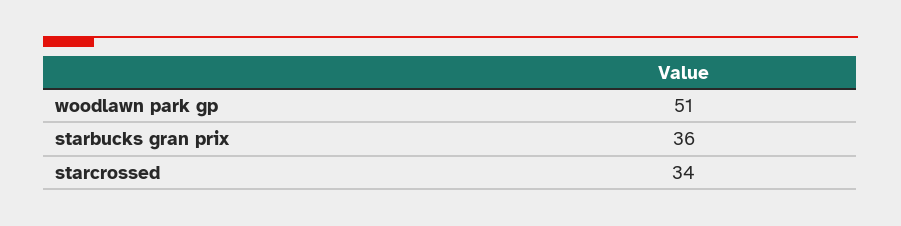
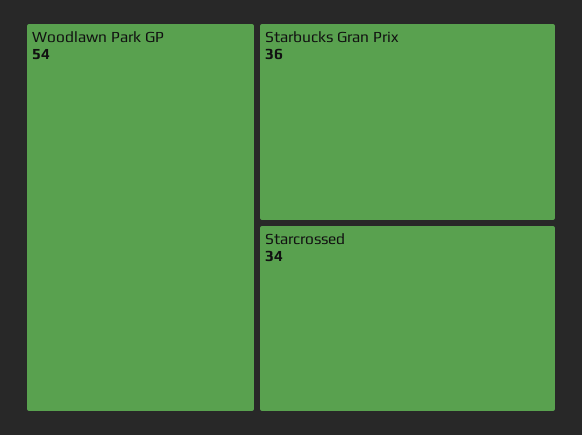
woodlawn park gp: 51 -> 54

